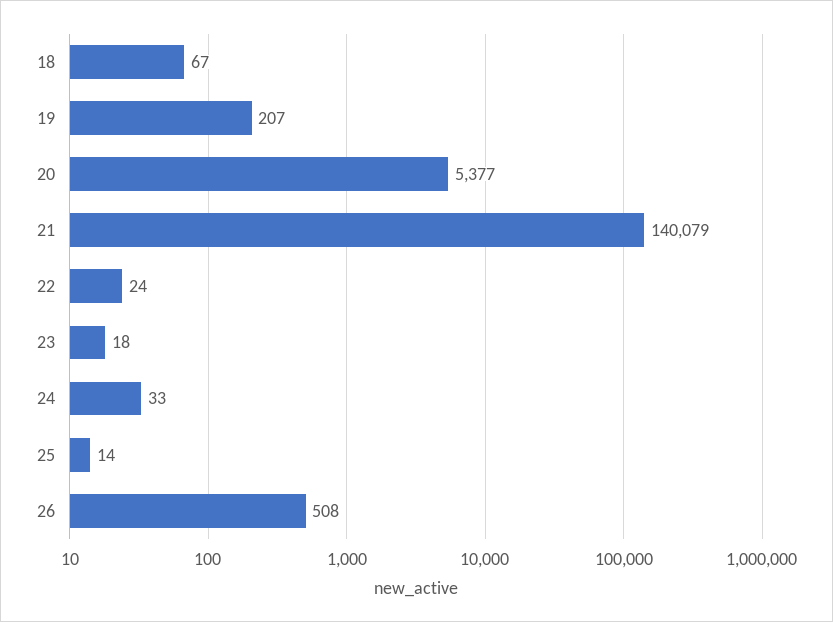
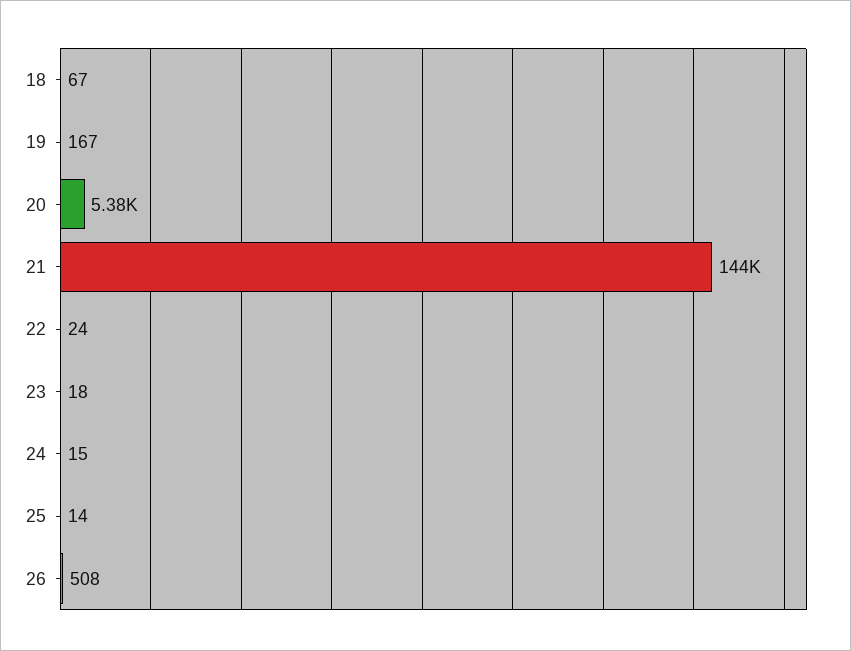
19: 207 -> 167
21: 140079 -> 144000
24: 33 -> 15

